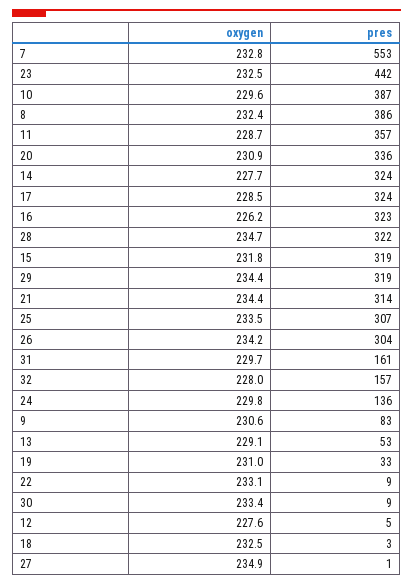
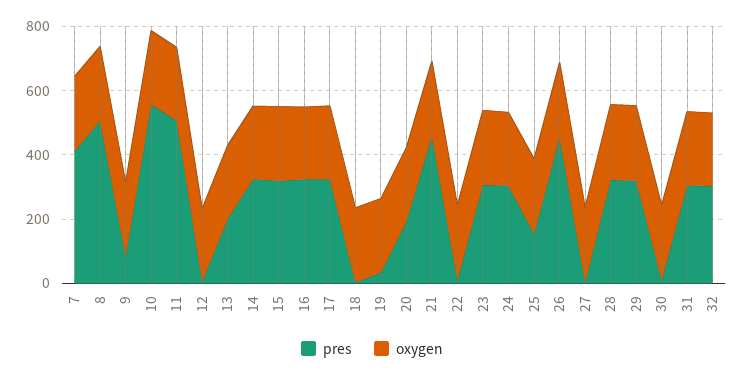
pres, 7: 553 -> 400
pres, 23: 442 -> 300
pres, 10: 387 -> 550
pres, 8: 386 -> 500
pres, 11: 357 -> 500
pres, 20: 336 -> 200
pres, 21: 314 -> 450
pres, 25: 307 -> 150
pres, 26: 304 -> 450
pres, 31: 161 -> 300
pres, 32: 157 -> 300
pres, 24: 136 -> 300
pres, 13: 53 -> 200

